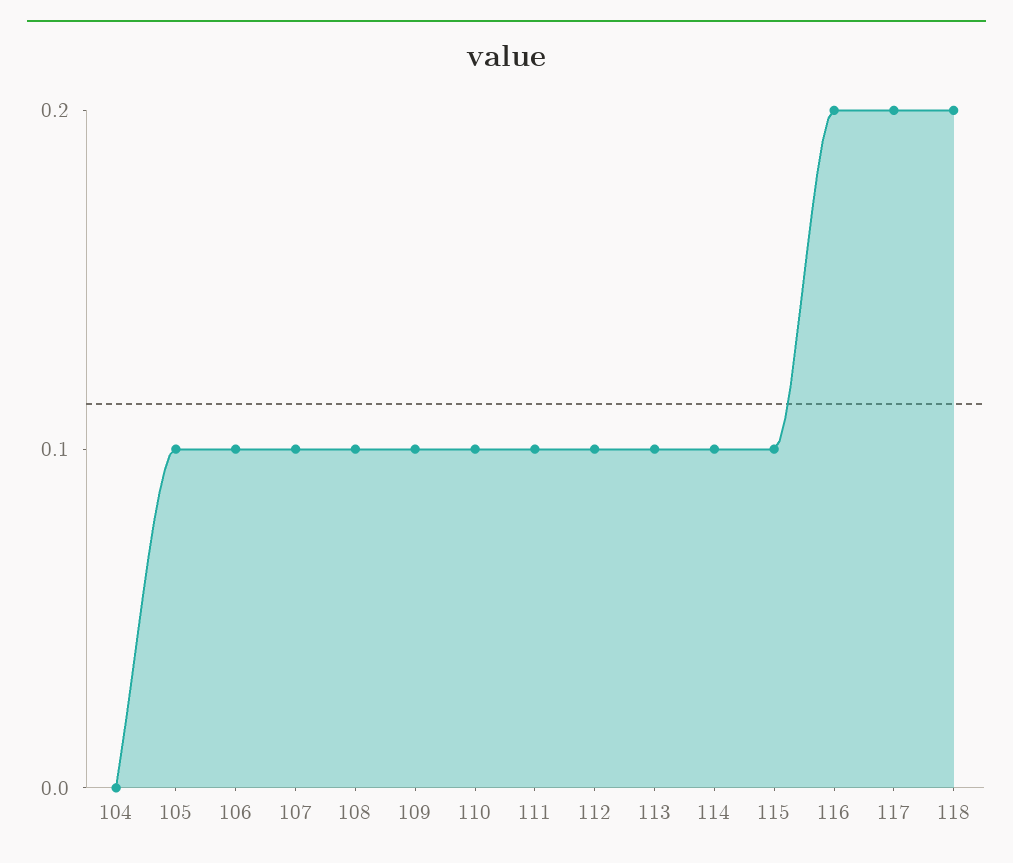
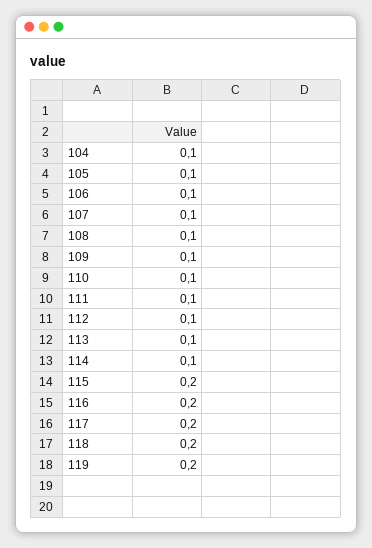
104: 0 -> 0.1
115: 0.1 -> 0.2
119: none -> 0.2

